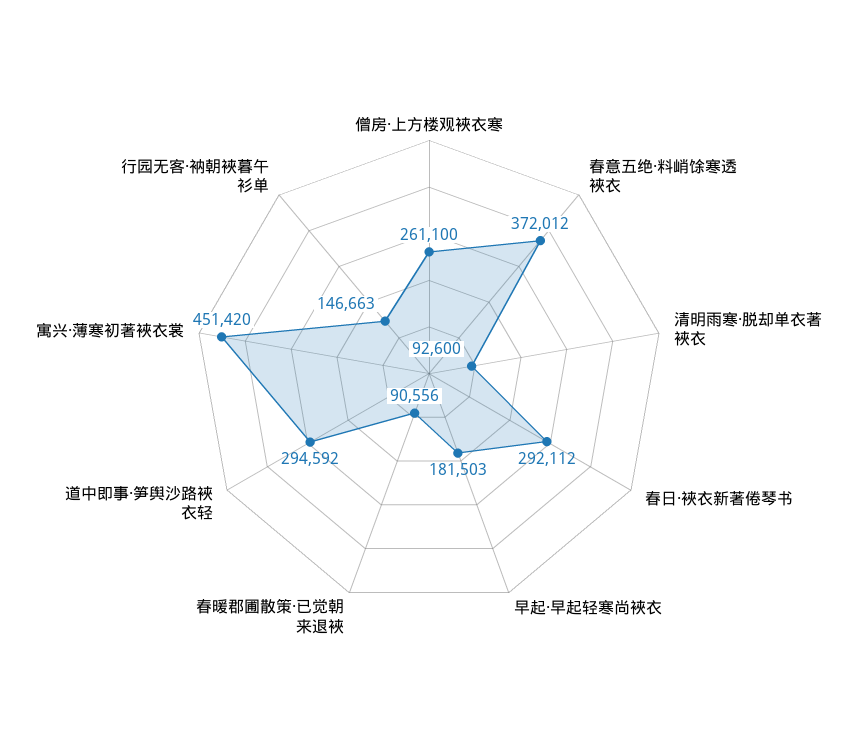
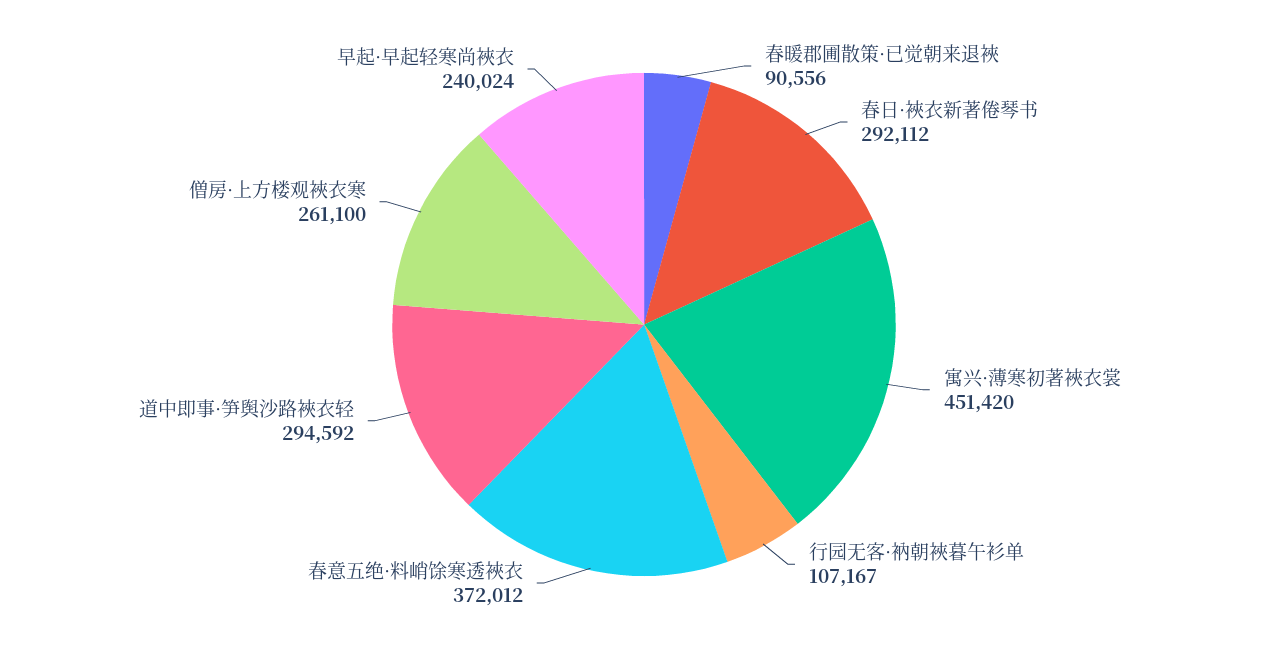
清明雨寒·脱却单衣著裌衣: 92600 -> none
早起·早起轻寒尚裌衣: 181503 -> 240024
行园无客·衲朝裌暮午衫单: 146663 -> 107167

